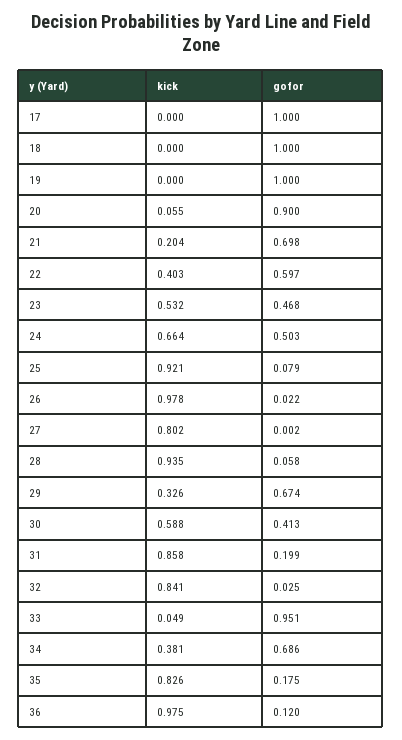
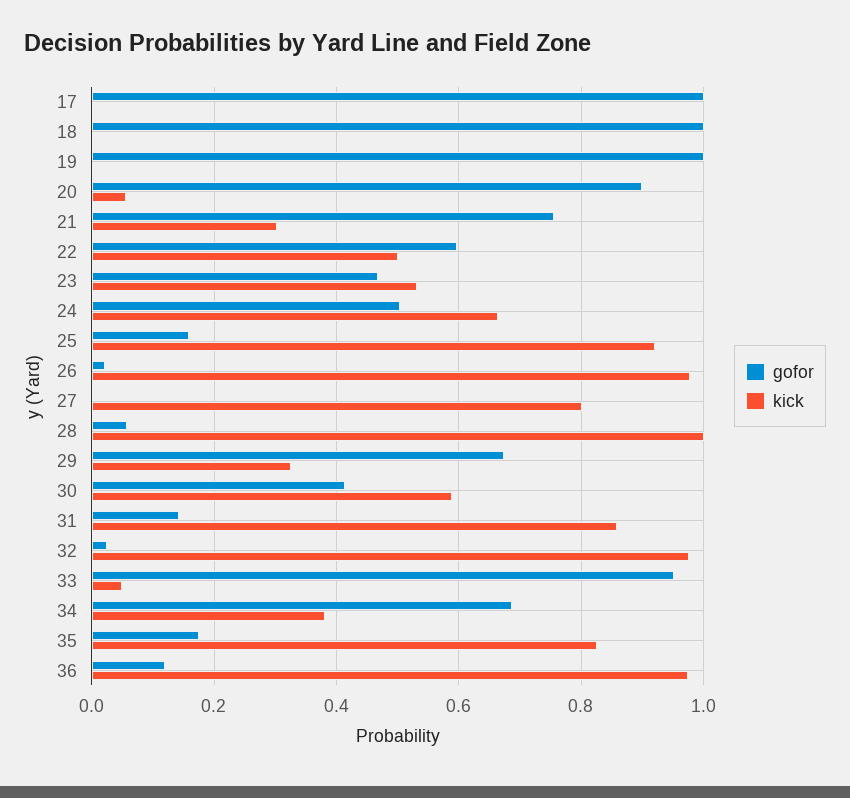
kick, 21: 0.204 -> 0.3
gofor, 21: 0.698 -> 0.76
kick, 22: 0.403 -> 0.5
gofor, 25: 0.079 -> 0.16
kick, 28: 0.935 -> 1
gofor, 31: 0.199 -> 0.14
kick, 32: 0.841 -> 0.98

